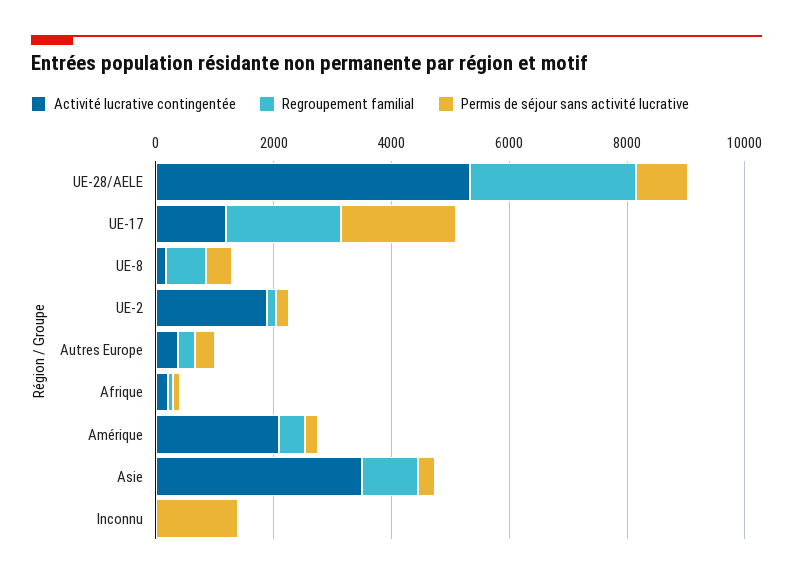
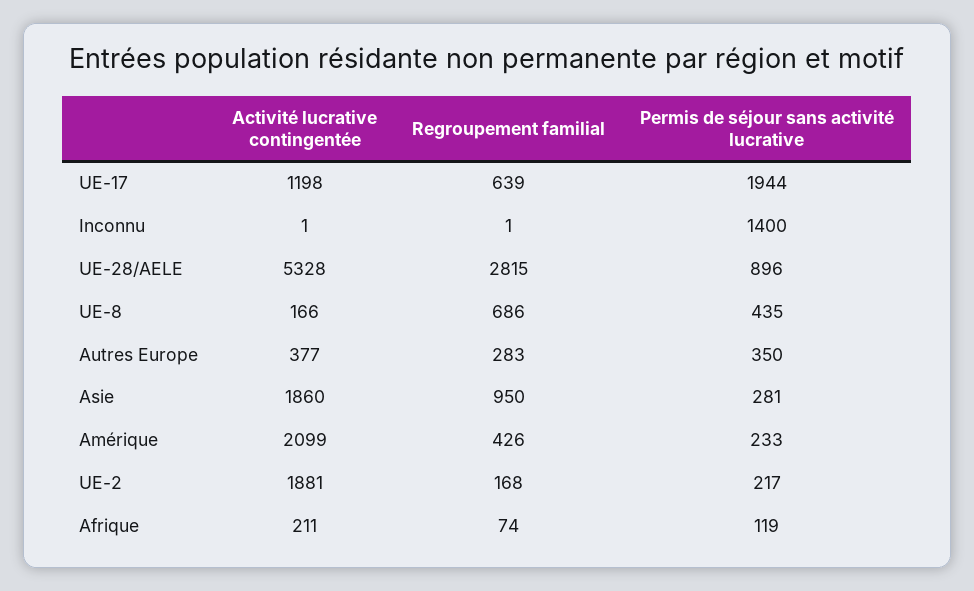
Regroupement familial, UE-17: 2000 -> 639
Activité lucrative contingentée, Asie: 3500 -> 1860

